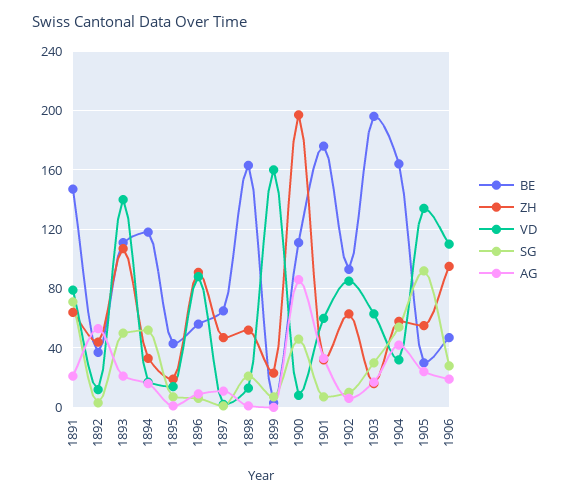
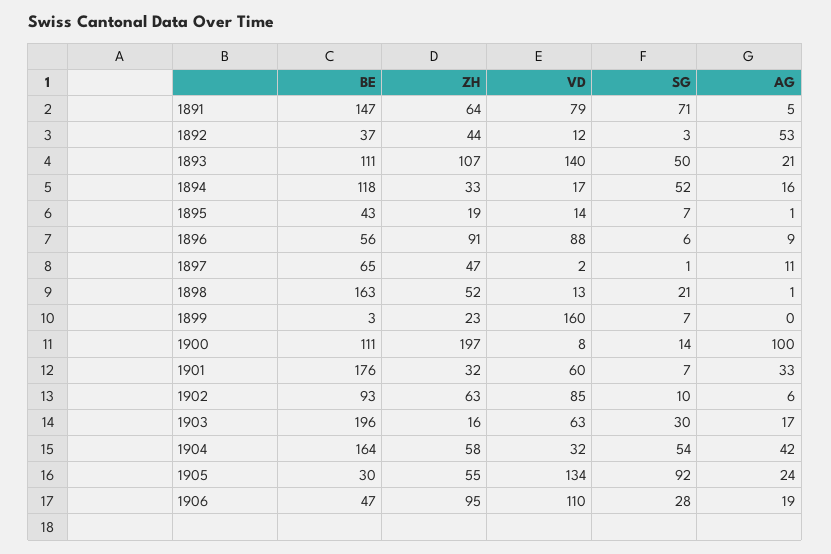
AG, 1891: 20 -> 5
SG, 1900: 45 -> 14
AG, 1900: 85 -> 100

